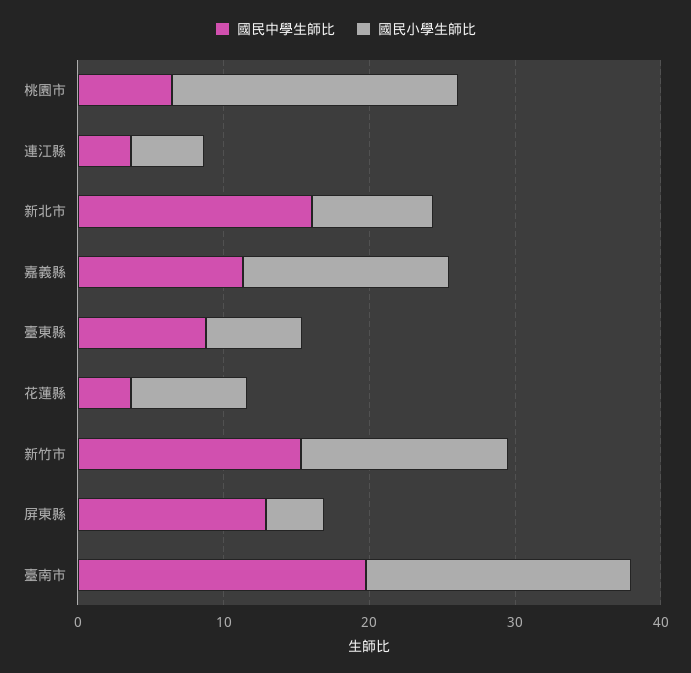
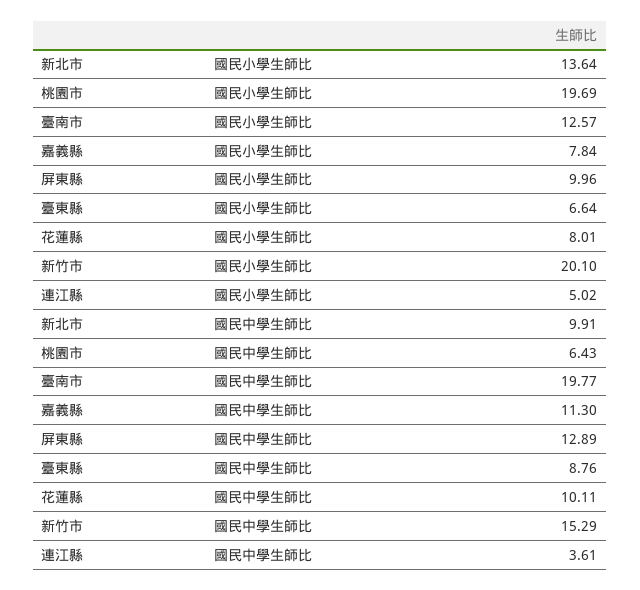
國民中學生師比, 新北市: 16 -> 9.91
國民小學生師比, 新北市: 8 -> 13.64
國民小學生師比, 嘉義縣: 14 -> 7.84
國民中學生師比, 花蓮縣: 4 -> 10.11
國民小學生師比, 新竹市: 14 -> 20.1
國民小學生師比, 屏東縣: 4 -> 9.96
國民小學生師比, 臺南市: 18 -> 12.57

